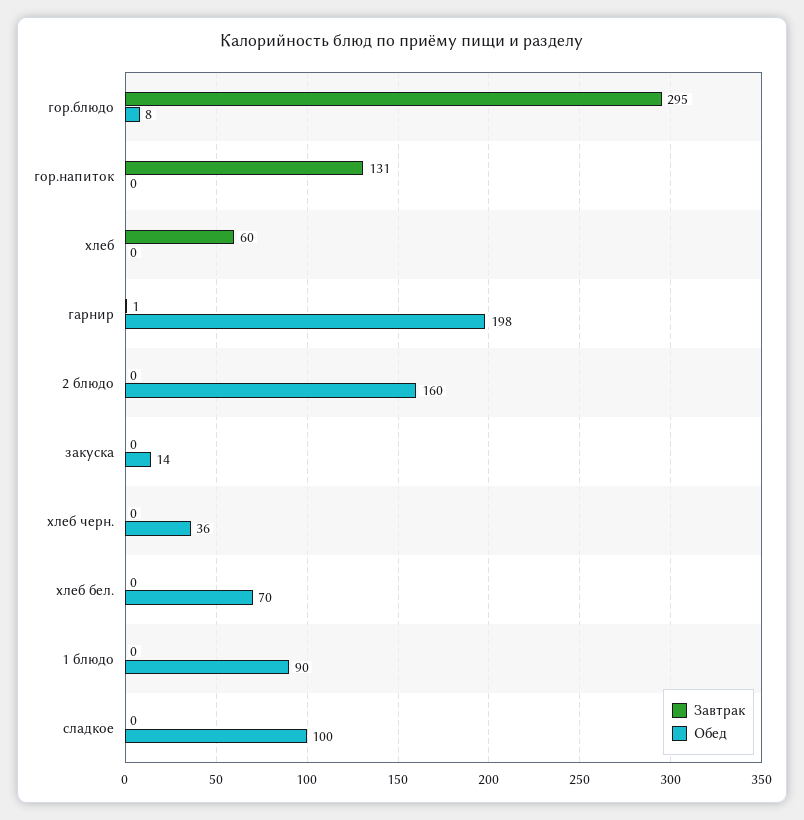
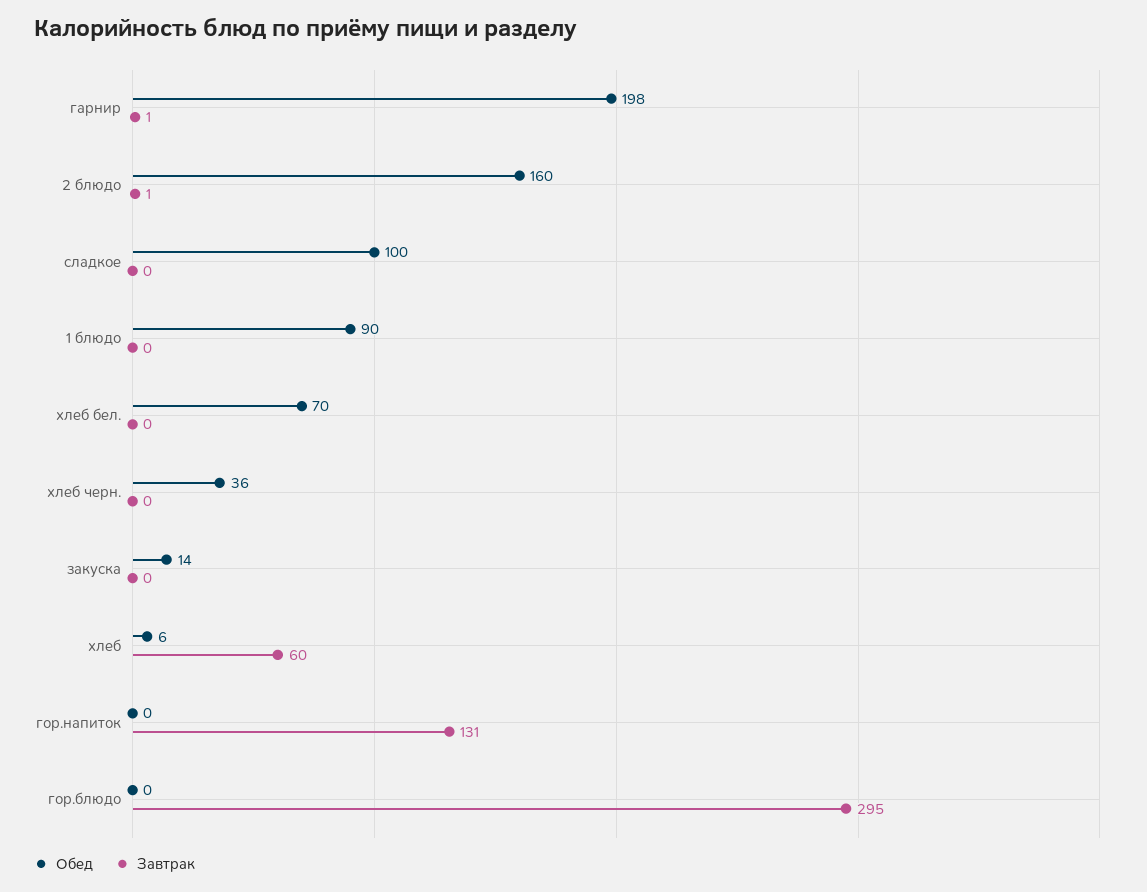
Обед, гор.блюдо: 8 -> 0
Обед, хлеб: 0 -> 6
Завтрак, 2 блюдо: 0 -> 1

